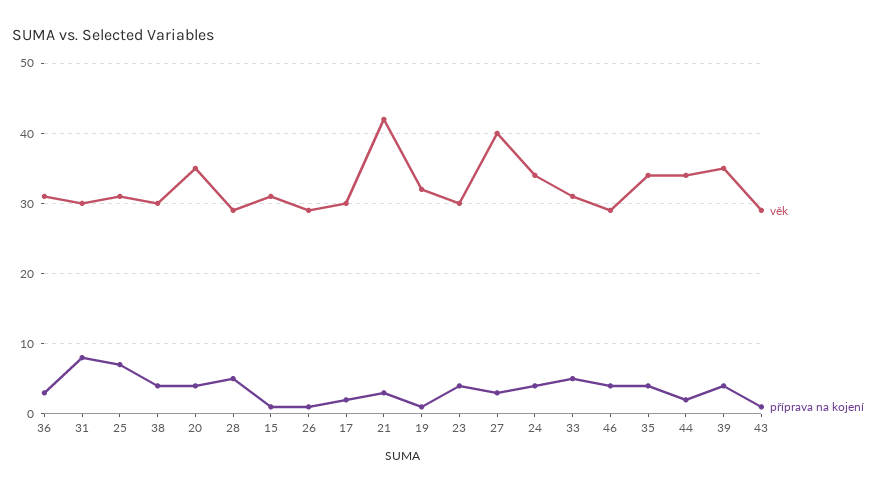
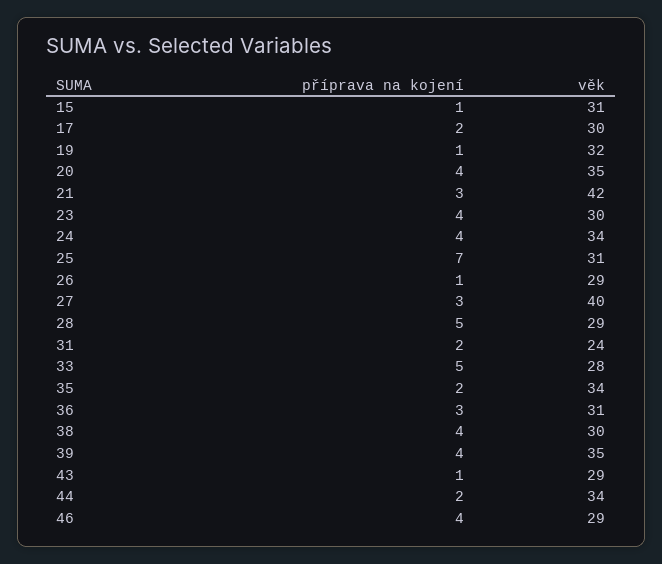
věk, 31: 30 -> 24
příprava na kojení, 31: 8 -> 2
věk, 33: 31 -> 28
příprava na kojení, 35: 4 -> 2

